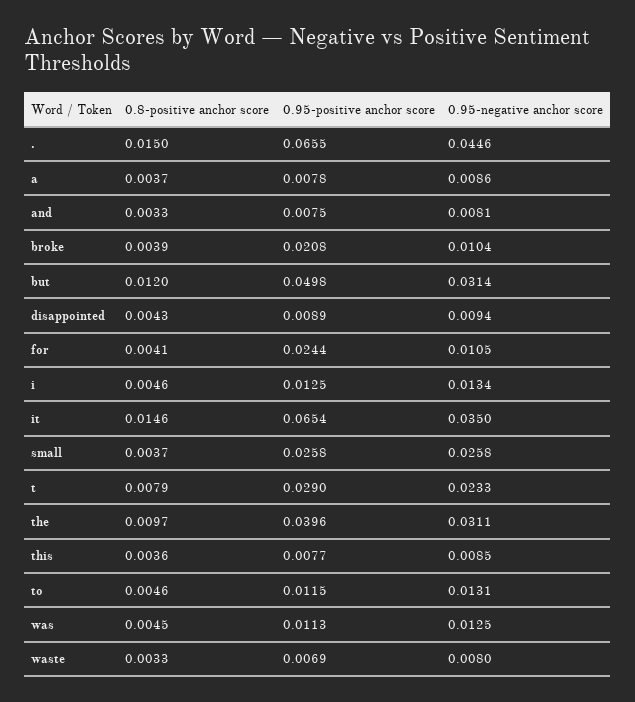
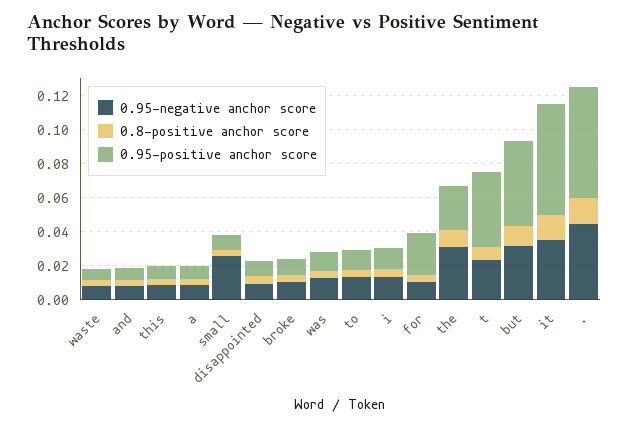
0.95-positive anchor score, broke: 0.0208 -> 0.01
0.95-positive anchor score, small: 0.0258 -> 0.01
0.95-positive anchor score, t: 0.029 -> 0.045
0.95-positive anchor score, the: 0.0396 -> 0.025

